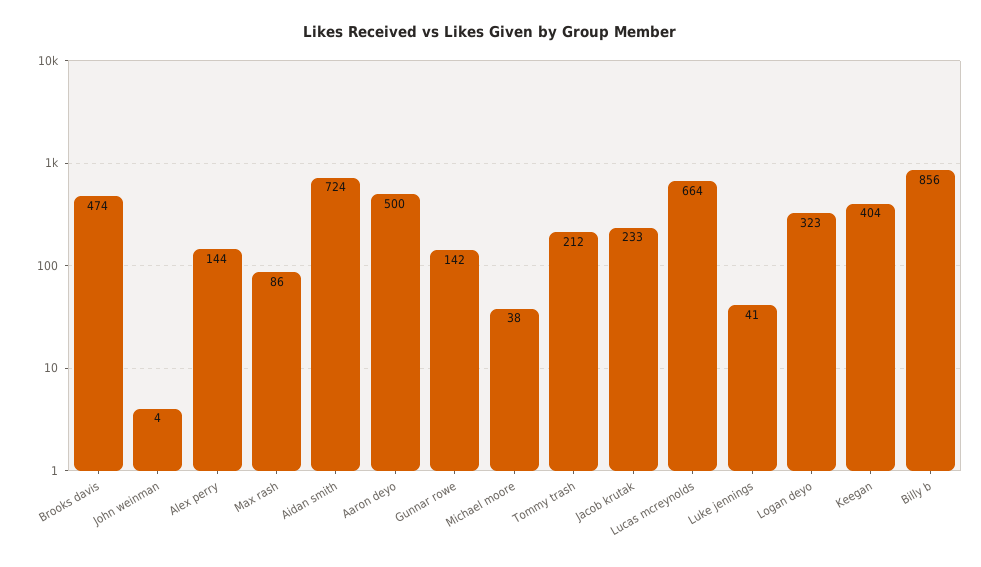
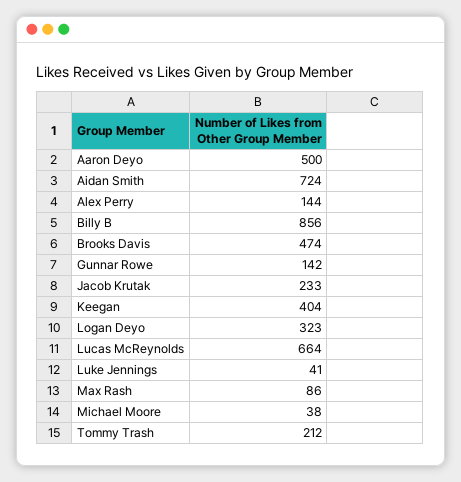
John weinman: 4 -> none

